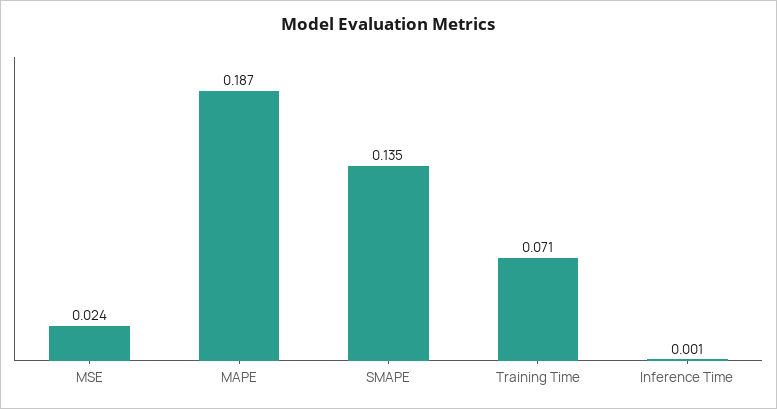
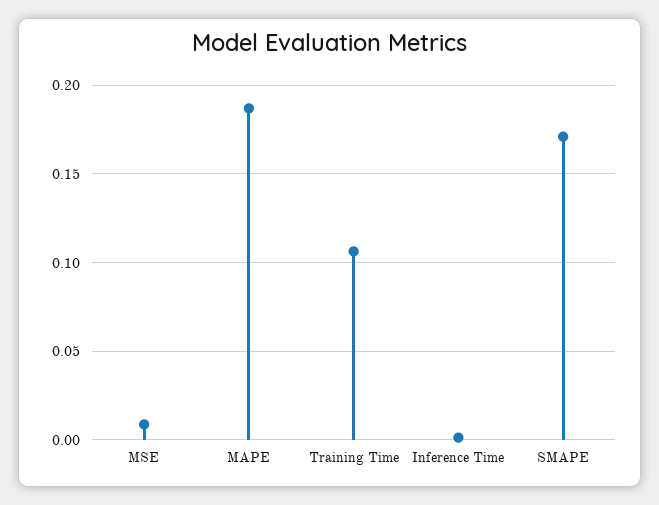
MSE: 0.024 -> 0.01
SMAPE: 0.135 -> 0.17
Training Time: 0.071 -> 0.105

